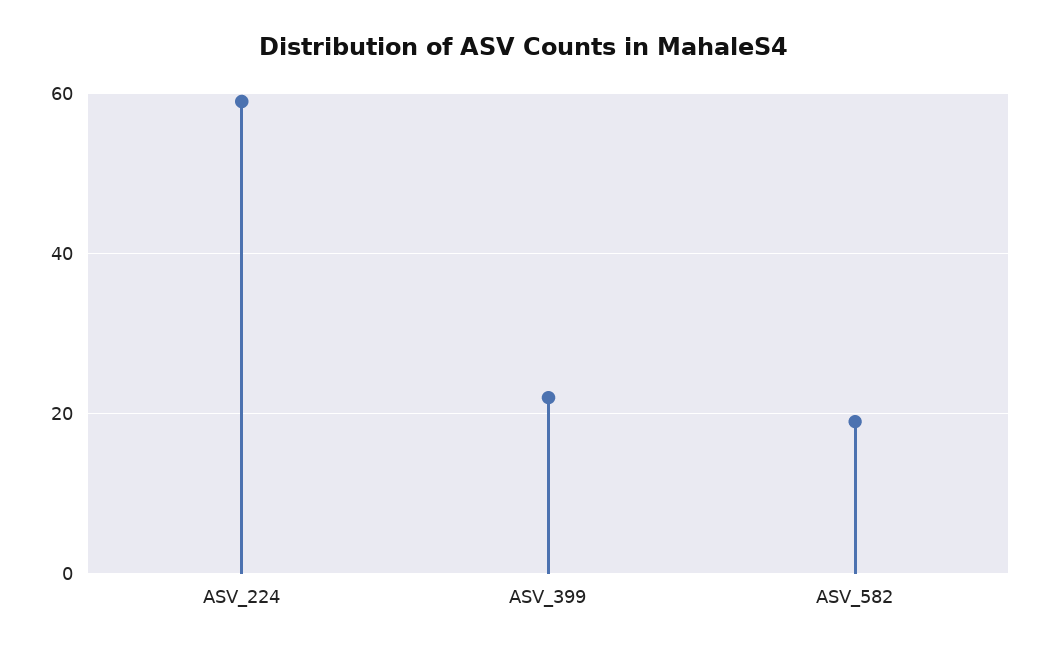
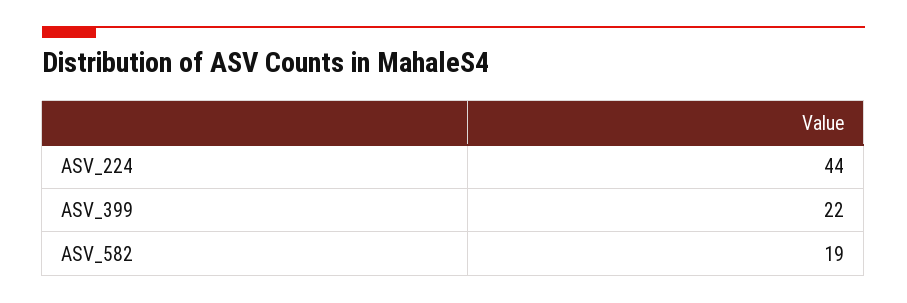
ASV_224: 60 -> 44

